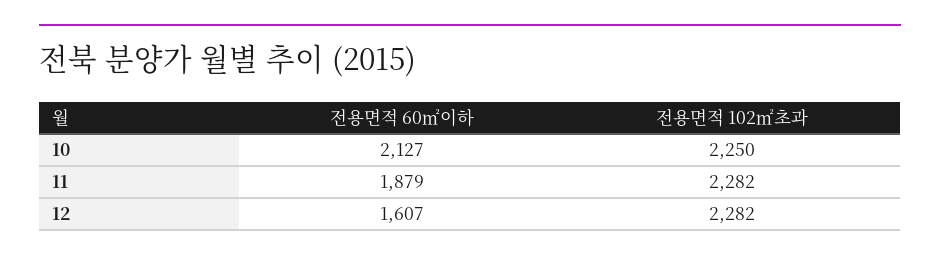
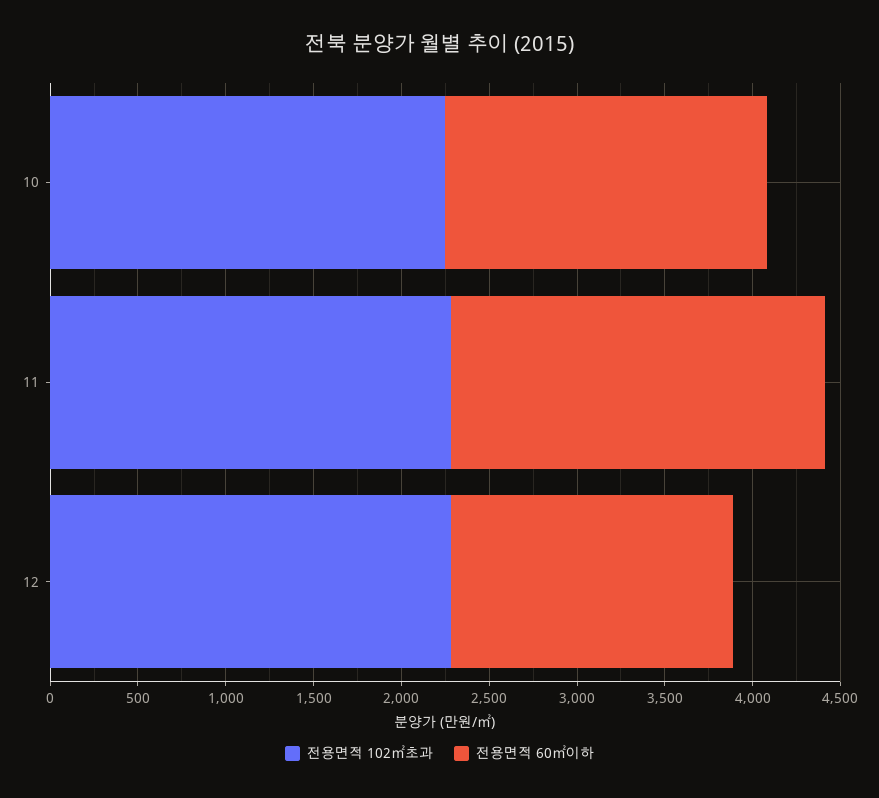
전용면적 60㎡이하, 10: 2127 -> 1800
전용면적 60㎡이하, 11: 1879 -> 2100

